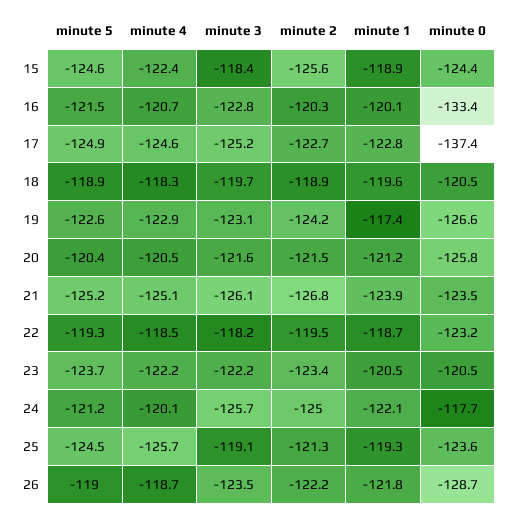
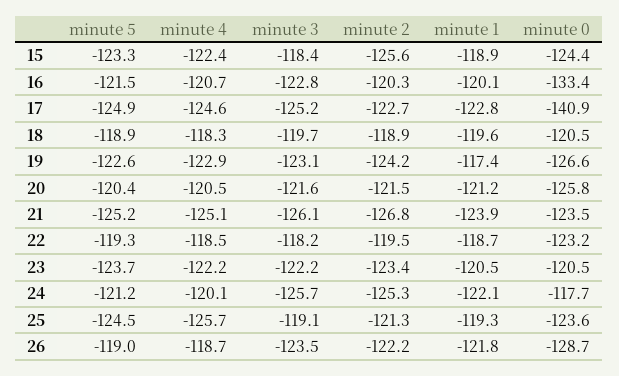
minute 5, 15: -124.6 -> -123.3
minute 0, 17: -137.4 -> -140.9
minute 2, 24: -125 -> -125.3

